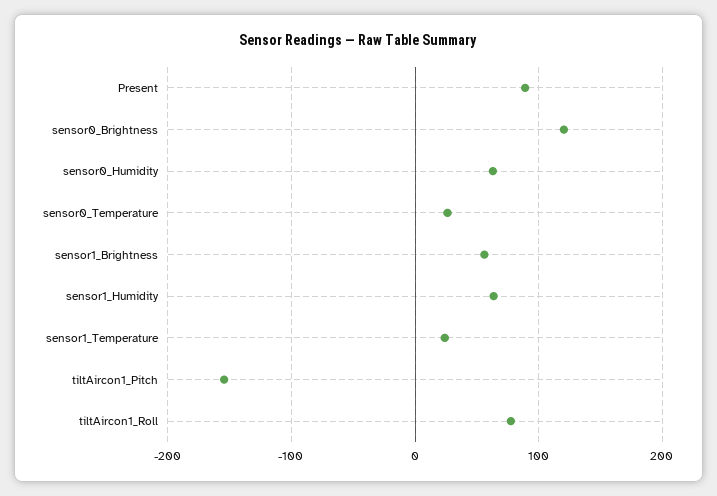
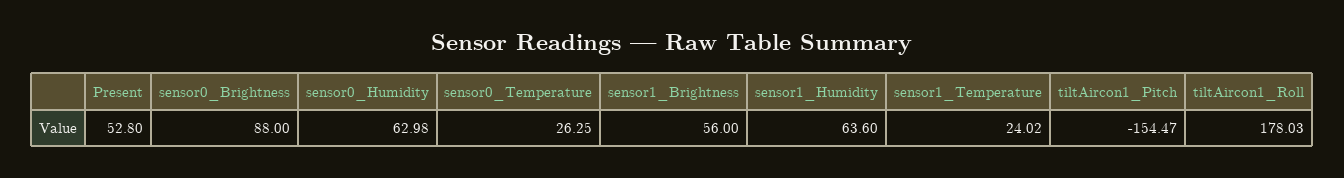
Present: 90 -> 52.8
sensor0_Brightness: 120 -> 88
tiltAircon1_Roll: 80 -> 178.03

